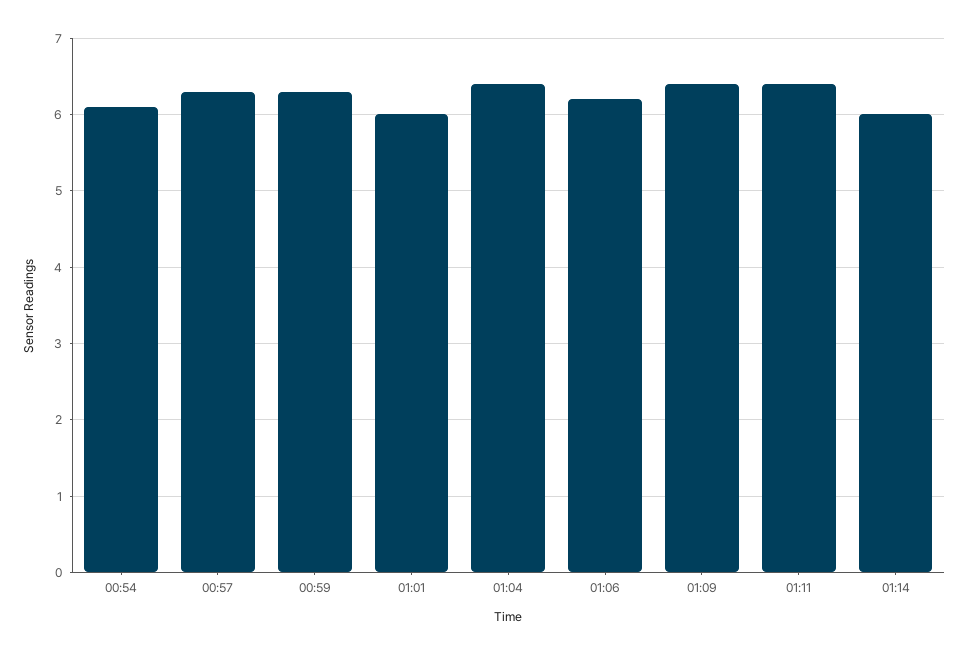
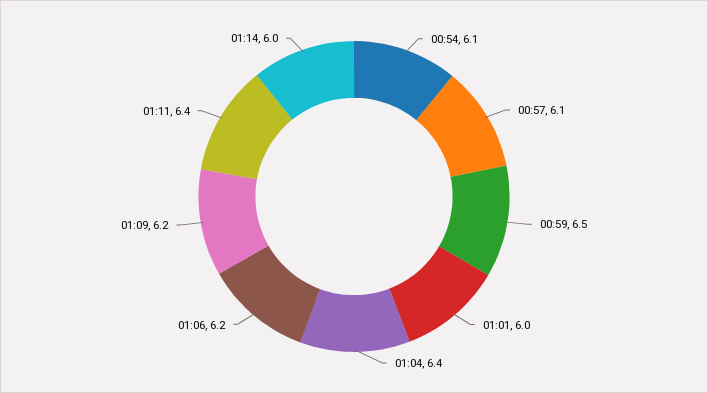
00:57: 6.3 -> 6.1
00:59: 6.3 -> 6.5
01:09: 6.4 -> 6.2

